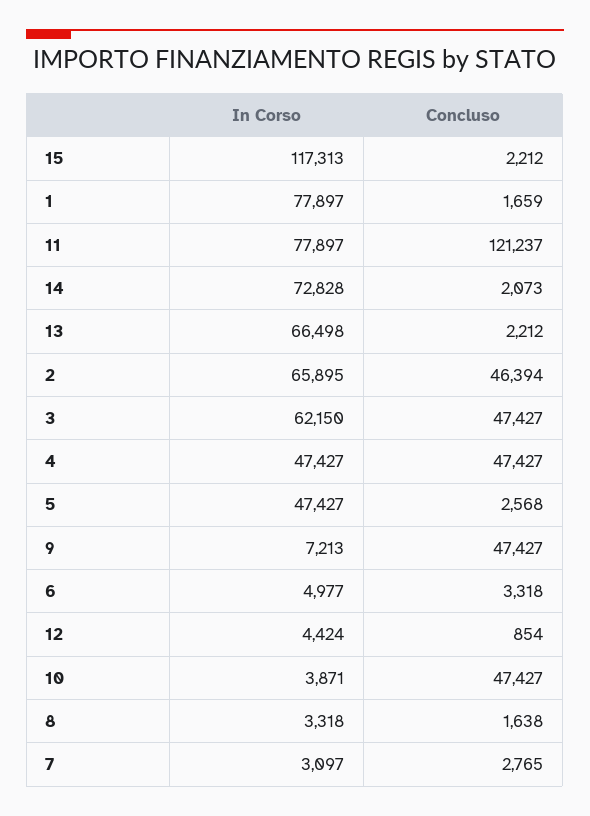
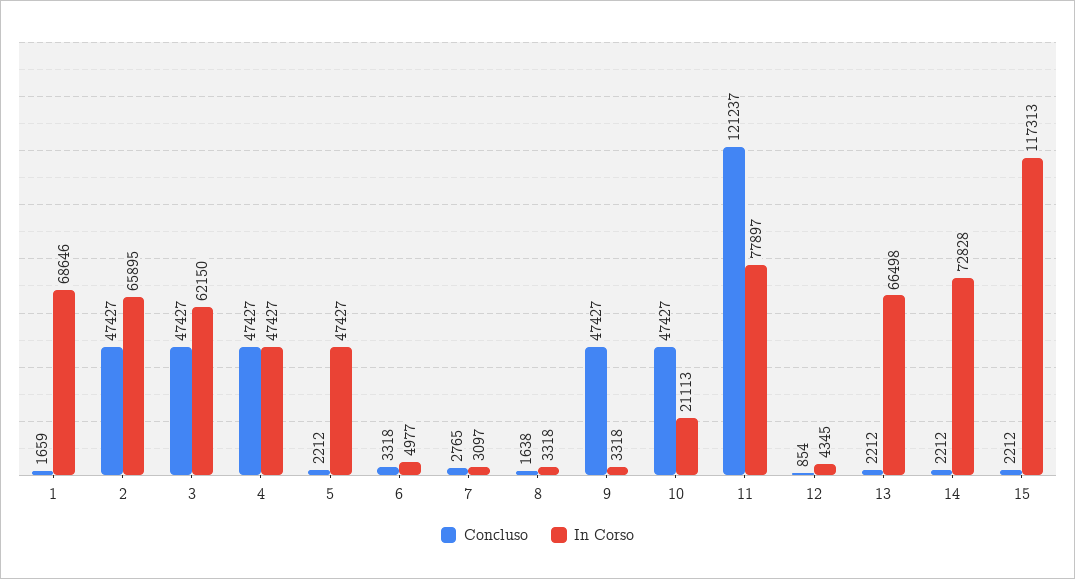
In Corso, 1: 77897 -> 68646
Concluso, 14: 2073 -> 2212
Concluso, 2: 46394 -> 47427
Concluso, 5: 2568 -> 2212
In Corso, 9: 7213 -> 3318
In Corso, 12: 4424 -> 4345
In Corso, 10: 3871 -> 21113

